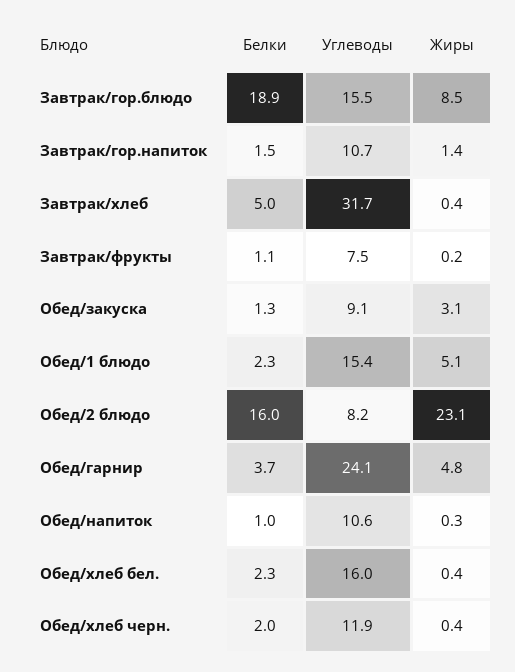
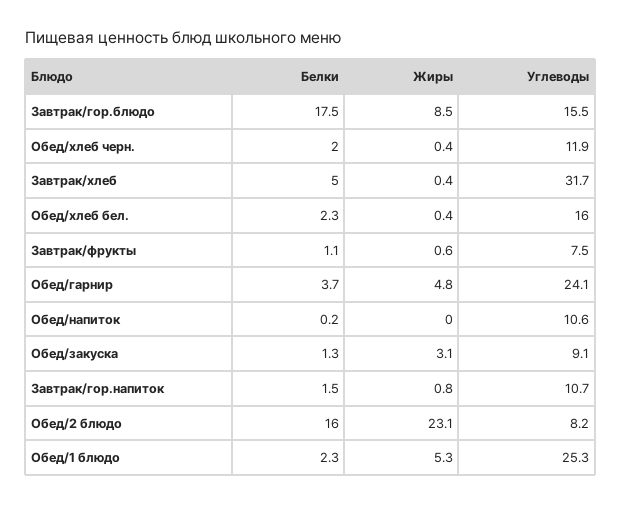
Белки, Завтрак/гор.блюдо: 18.9 -> 17.5
Жиры, Завтрак/гор.напиток: 1.4 -> 0.8
Жиры, Завтрак/фрукты: 0.2 -> 0.6
Углеводы, Обед/1 блюдо: 15.4 -> 25.3
Жиры, Обед/1 блюдо: 5.1 -> 5.3
Белки, Обед/напиток: 1 -> 0.2
Жиры, Обед/напиток: 0.3 -> 0

